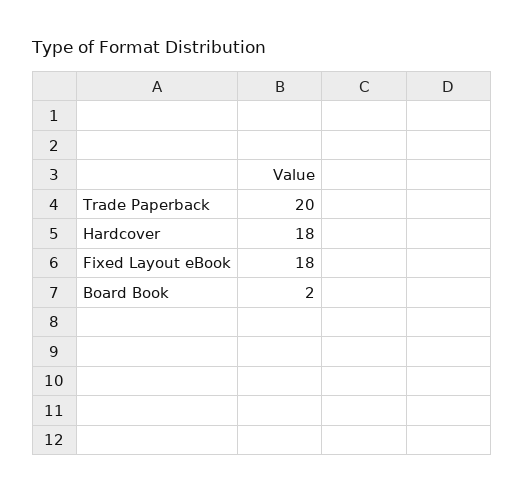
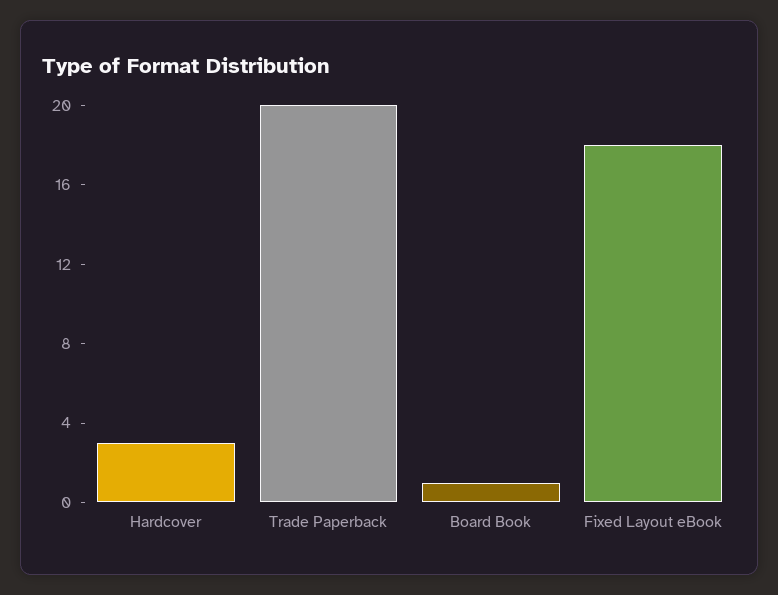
Hardcover: 18 -> 3
Board Book: 2 -> 1

